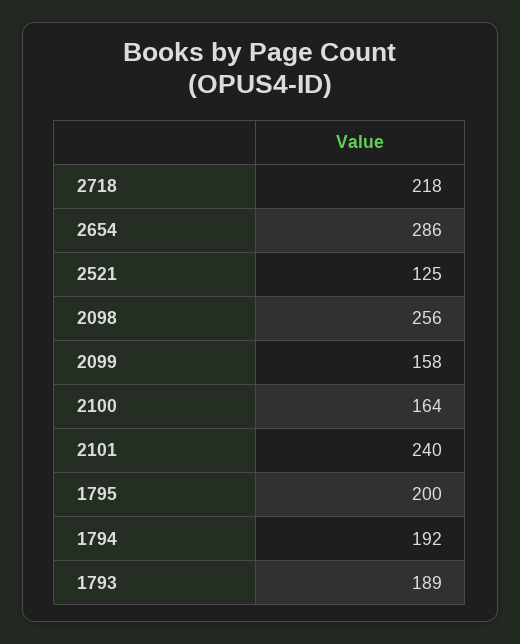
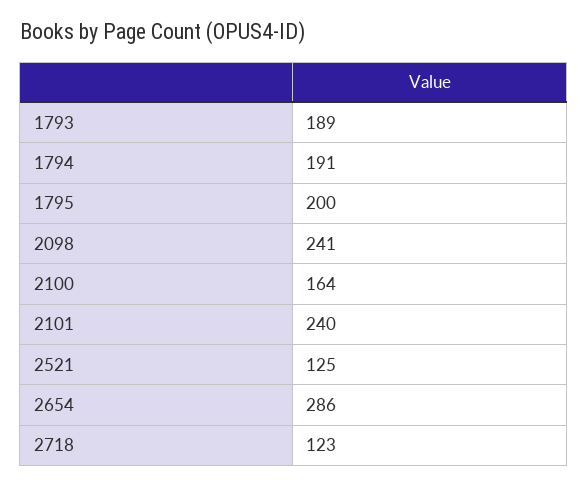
2718: 218 -> 123
2098: 256 -> 241
2099: 158 -> none
1794: 192 -> 191

